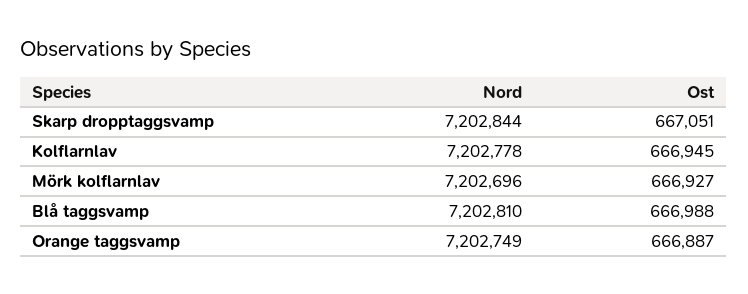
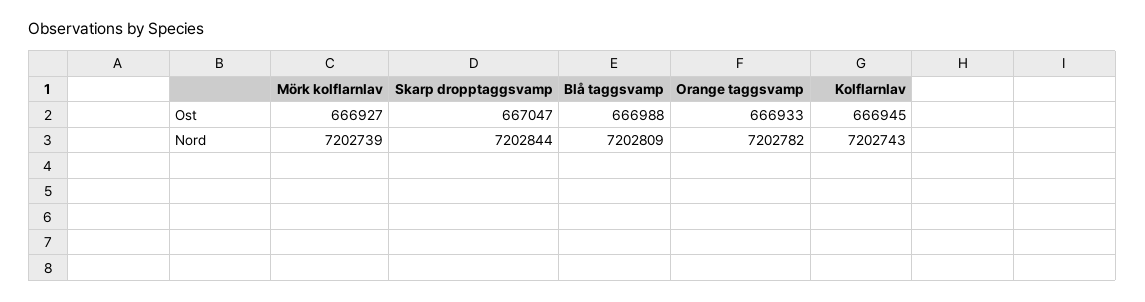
Ost, Skarp dropptaggsvamp: 667051 -> 667047
Nord, Kolflarnlav: 7202778 -> 7202743
Nord, Mörk kolflarnlav: 7202696 -> 7202739
Nord, Blå taggsvamp: 7202810 -> 7202809
Nord, Orange taggsvamp: 7202749 -> 7202782
Ost, Orange taggsvamp: 666887 -> 666933

